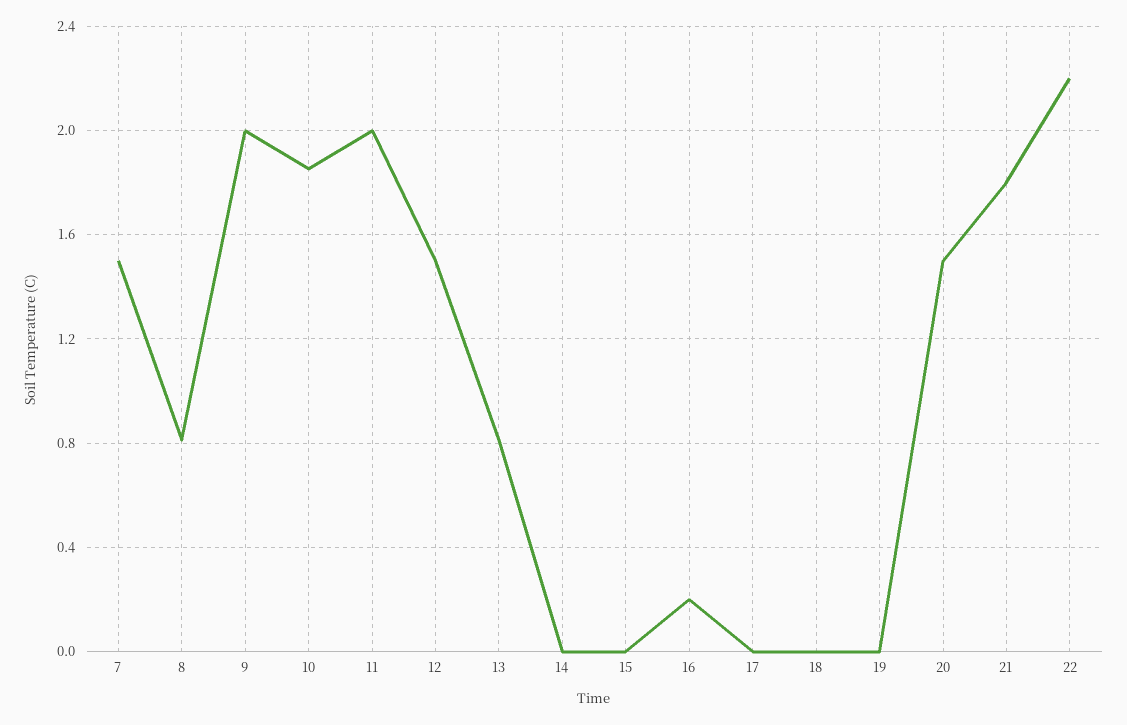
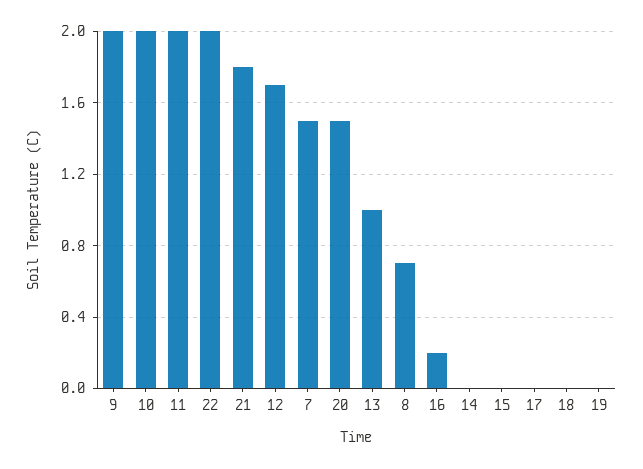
8: 0.8 -> 0.7
10: 1.85 -> 2
12: 1.5 -> 1.7
13: 0.8 -> 1
22: 2.2 -> 2

